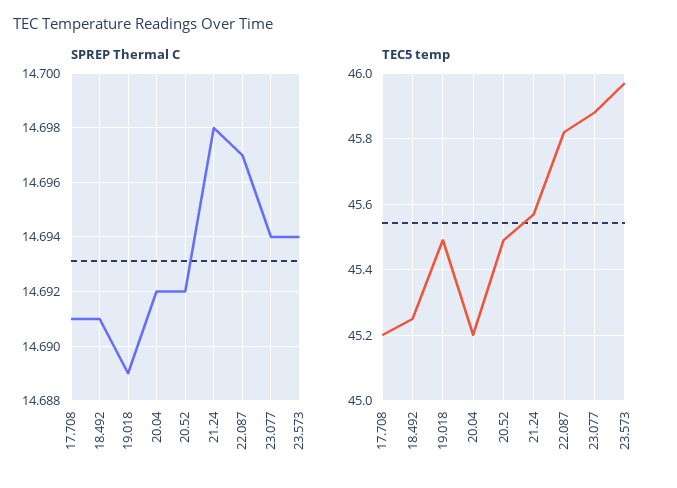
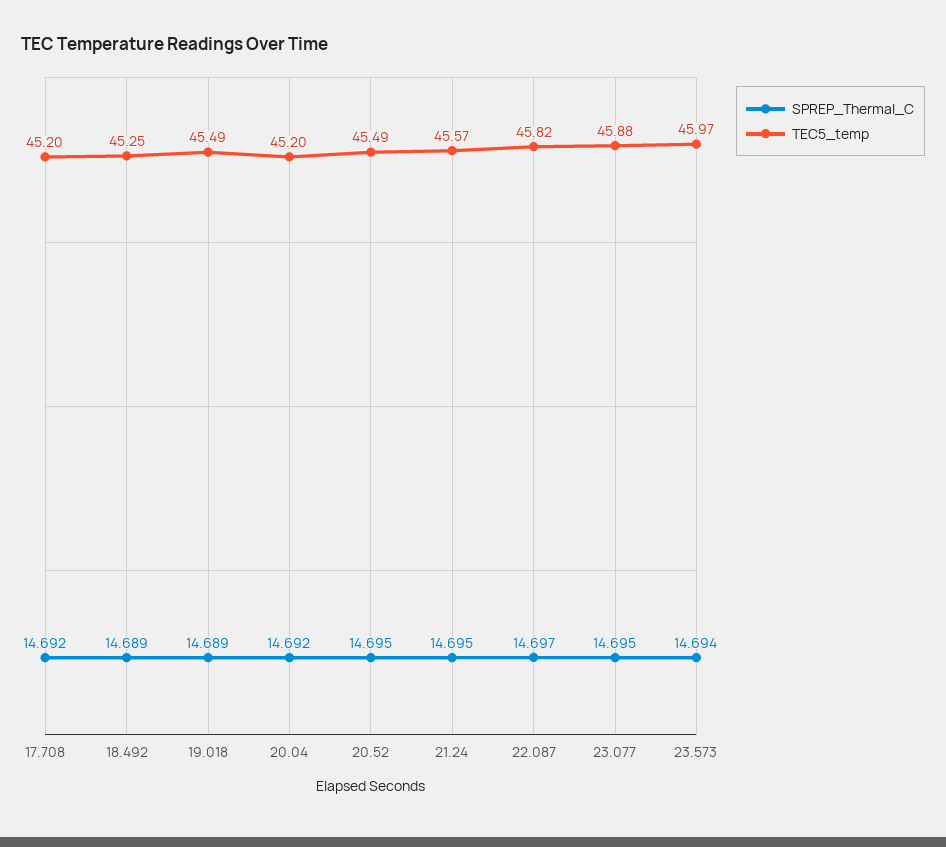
SPREP Thermal C, 17.708: 14.691 -> 14.692
SPREP Thermal C, 18.492: 14.691 -> 14.689
SPREP Thermal C, 20.52: 14.692 -> 14.695
SPREP Thermal C, 21.24: 14.698 -> 14.695
SPREP Thermal C, 23.077: 14.694 -> 14.695

